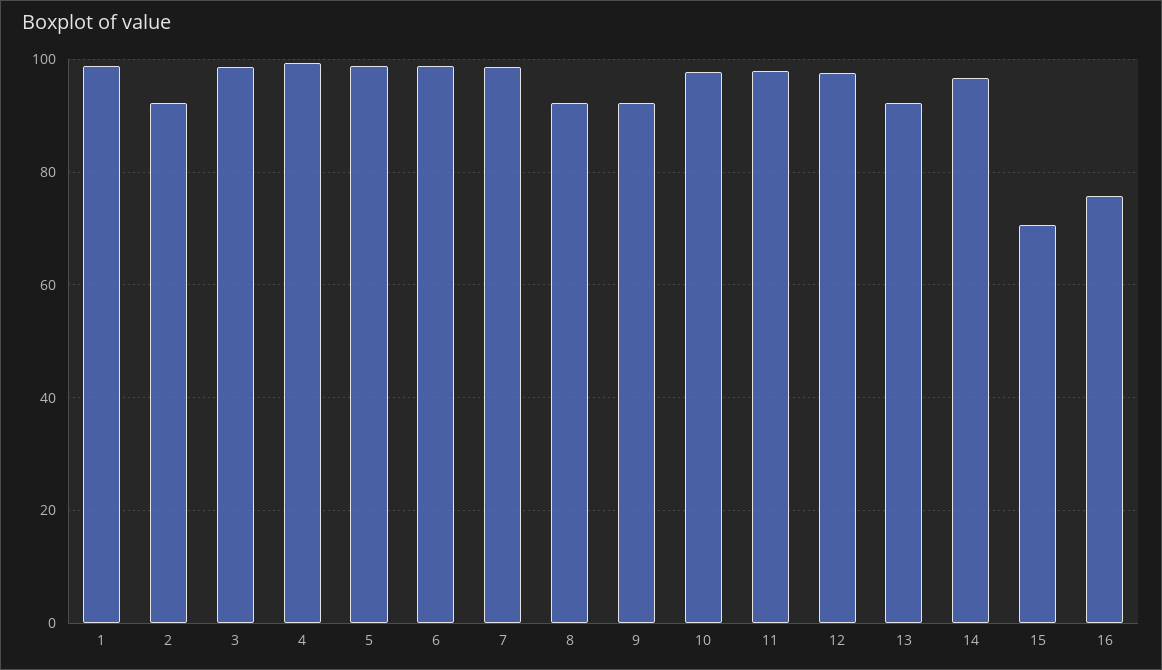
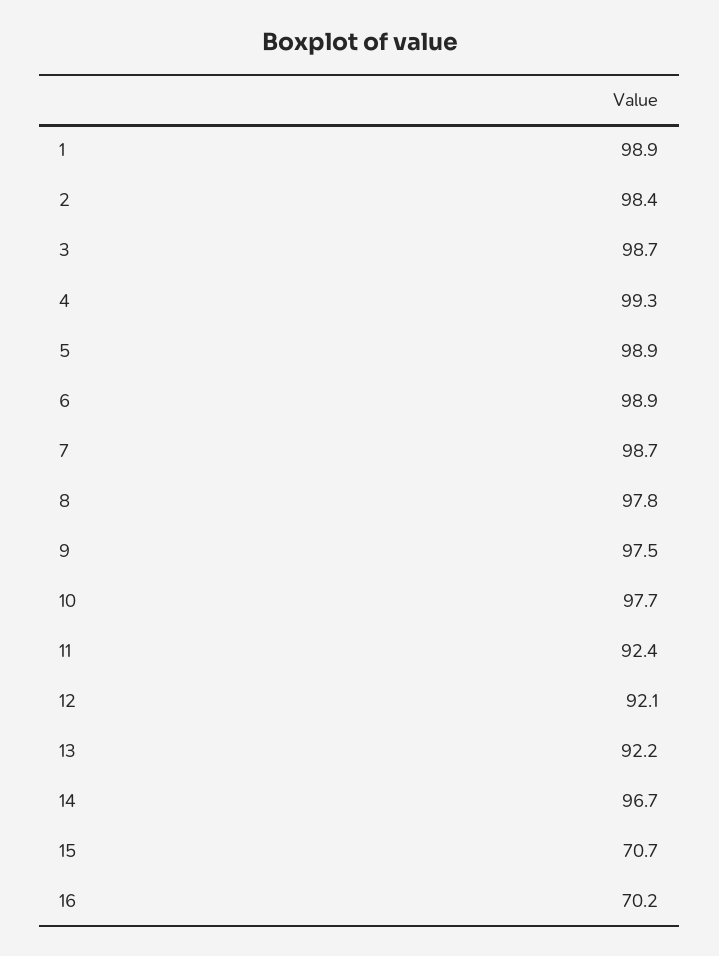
2: 92 -> 98.4
8: 92 -> 97.8
9: 92 -> 97.5
11: 98 -> 92.4
12: 98 -> 92.1
16: 76 -> 70.2

